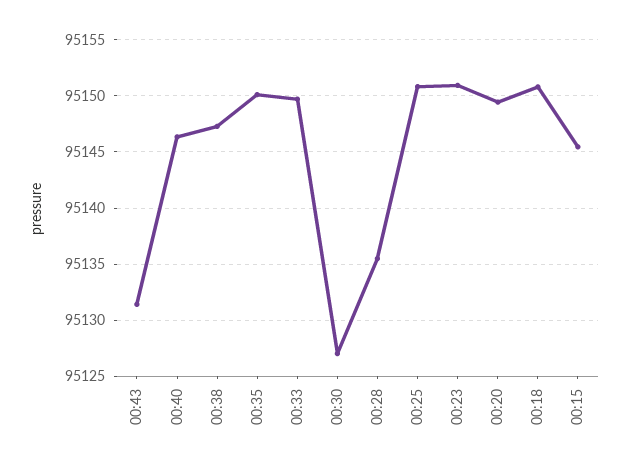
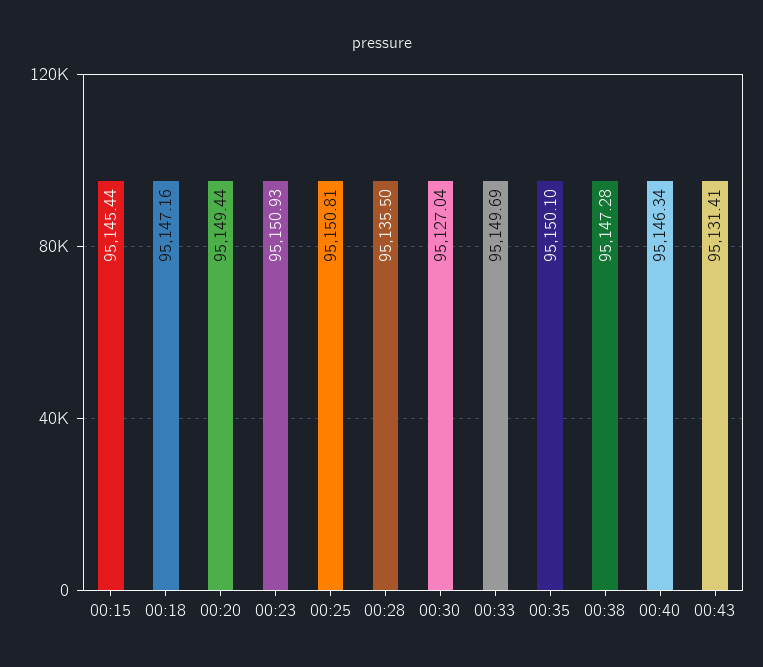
00:18: 95151 -> 95147.16

